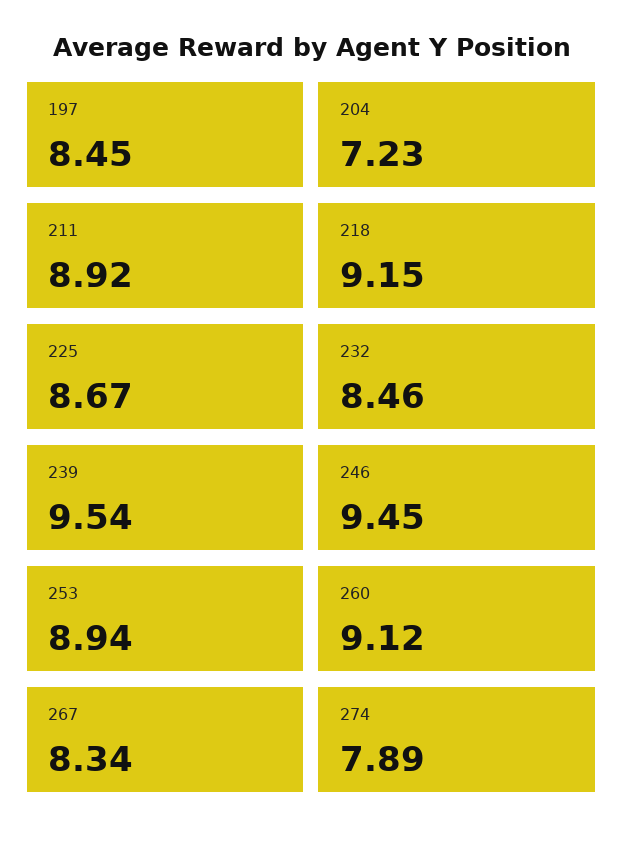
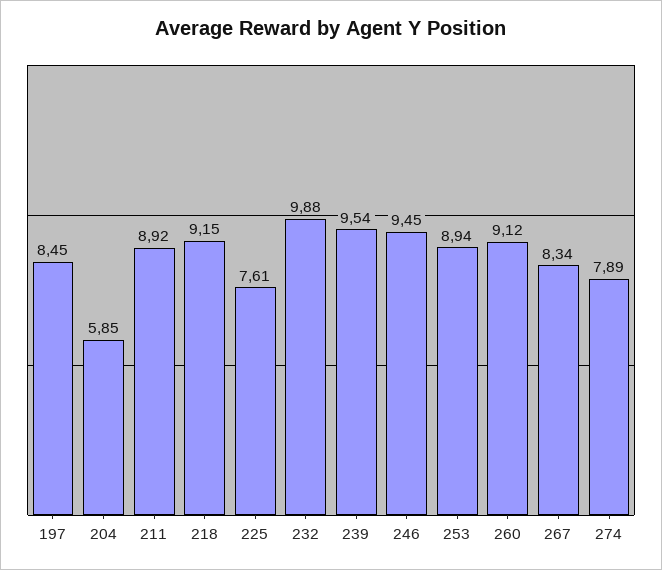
204: 7.23 -> 5.85
225: 8.67 -> 7.61
232: 8.46 -> 9.88

